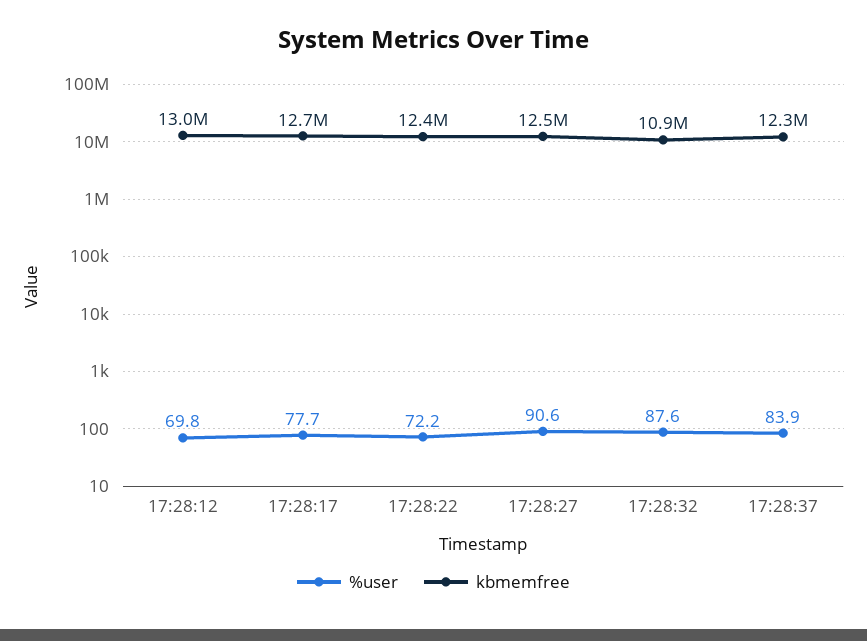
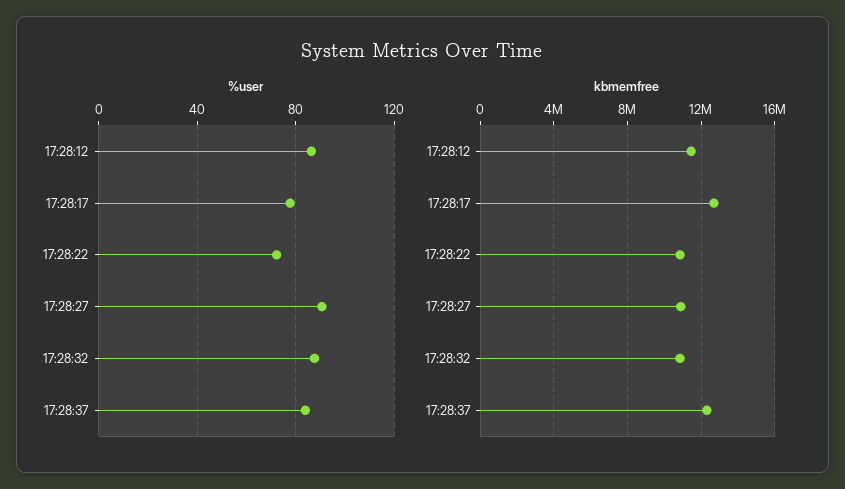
%user, 17:28:12: 69.8 -> 85
kbmemfree, 17:28:12: 13000000 -> 11500000
kbmemfree, 17:28:22: 12400000 -> 11000000
kbmemfree, 17:28:27: 12500000 -> 11000000

